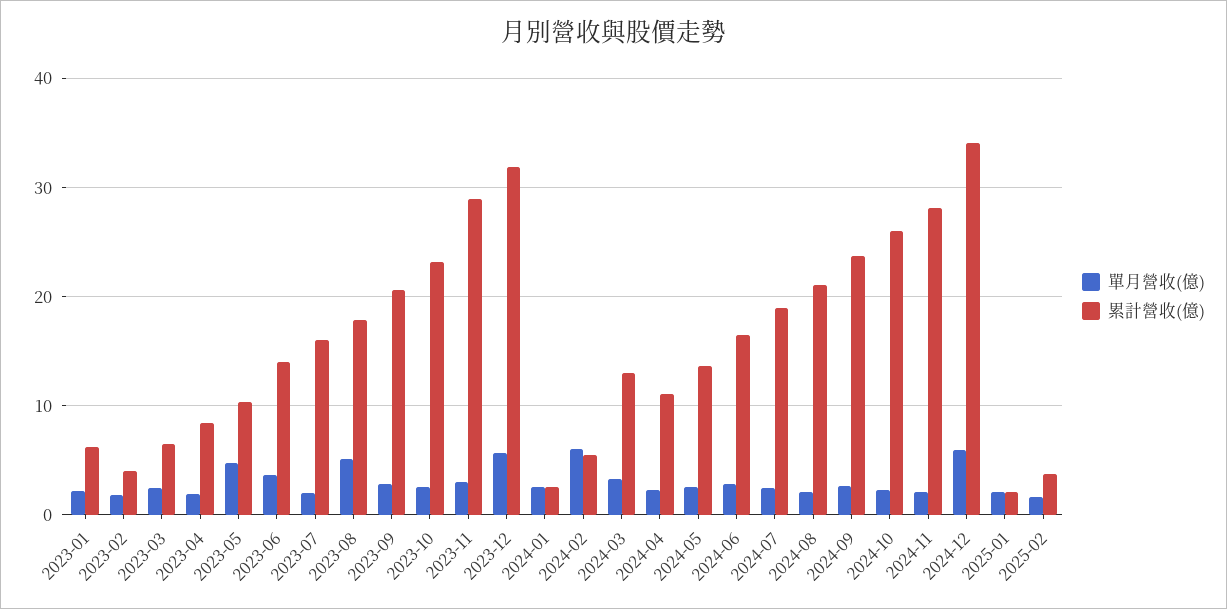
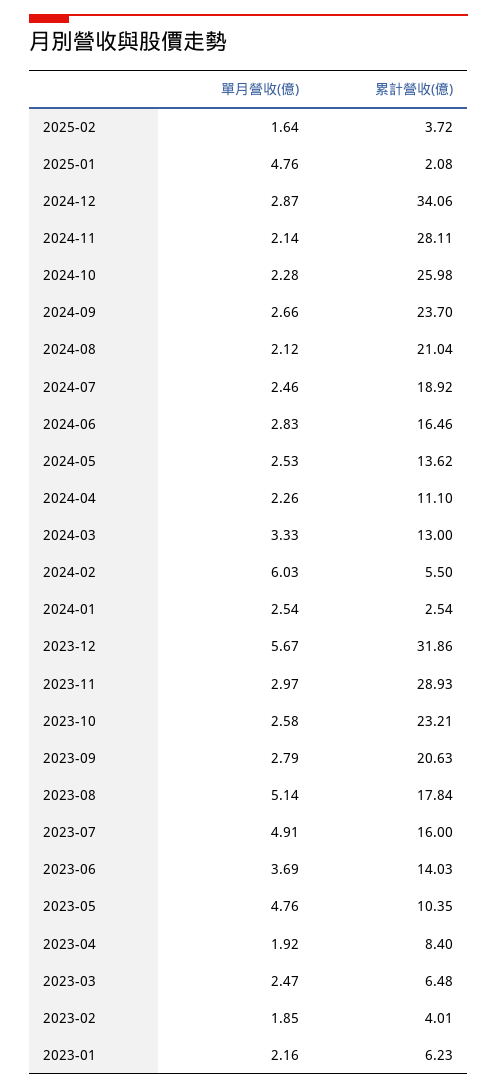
單月營收(億), 2023-07: 2 -> 4.91
單月營收(億), 2024-12: 6 -> 2.87
單月營收(億), 2025-01: 2 -> 4.76

